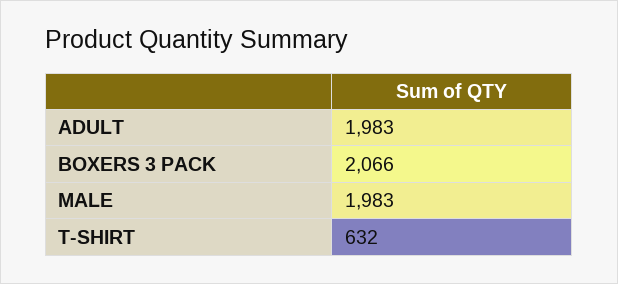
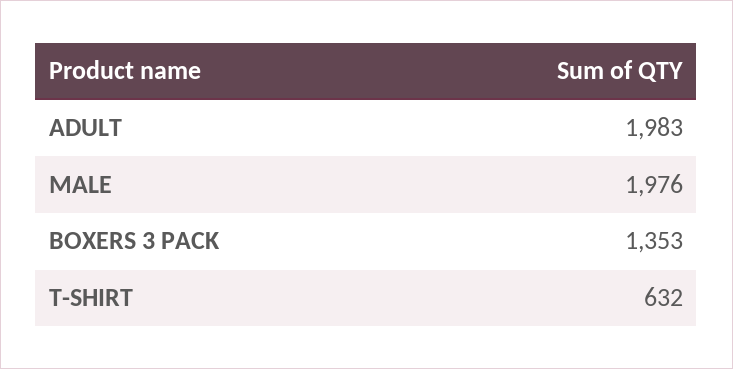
BOXERS 3 PACK: 2066 -> 1353
MALE: 1983 -> 1976

